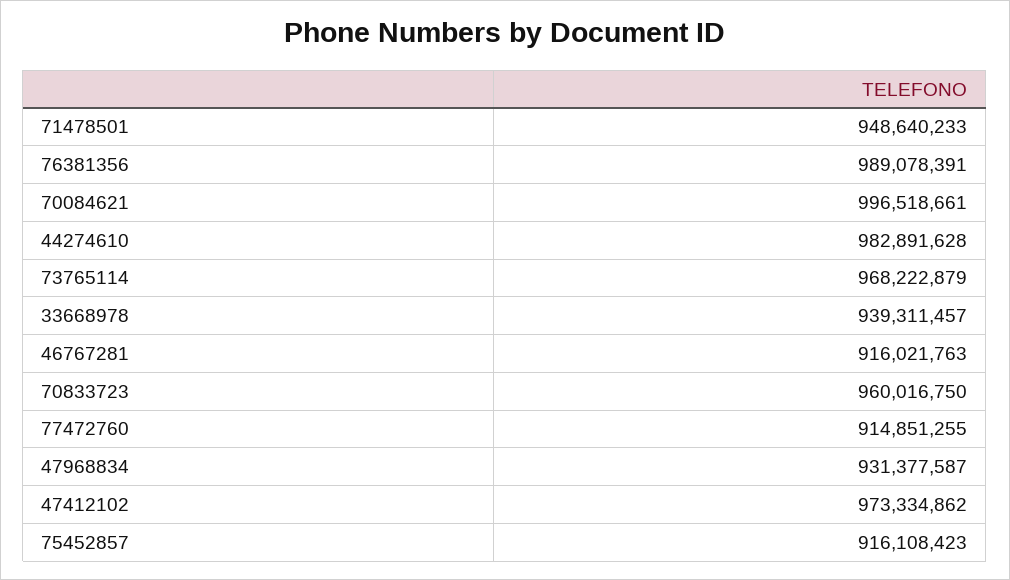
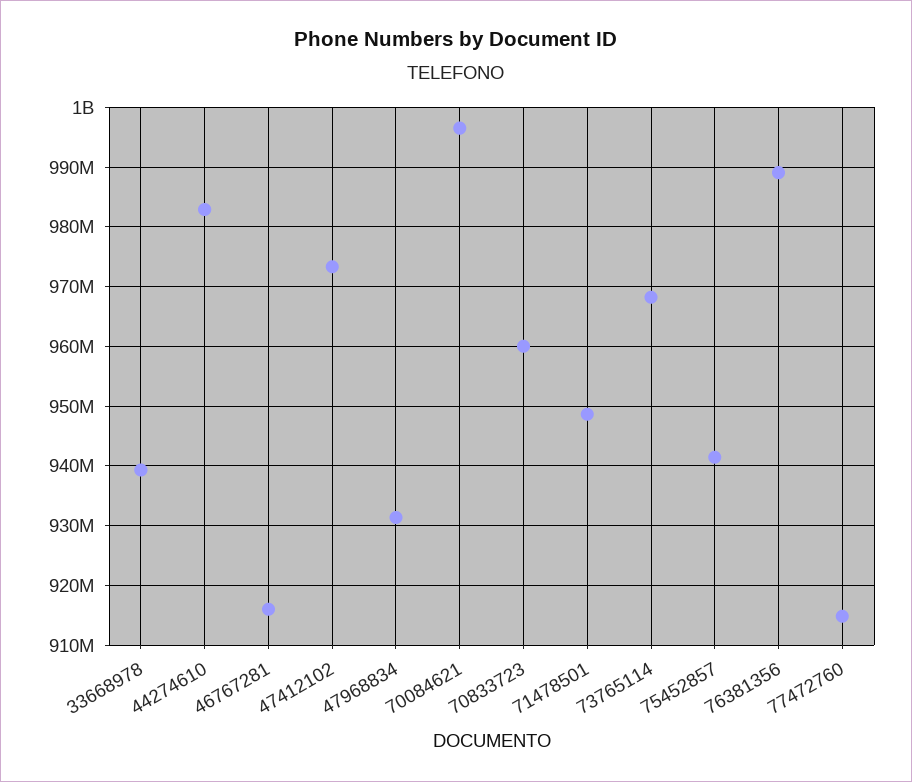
75452857: 916108423 -> 942000000

